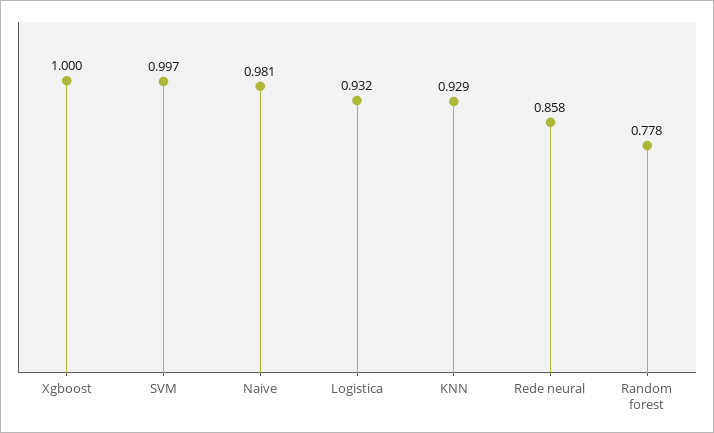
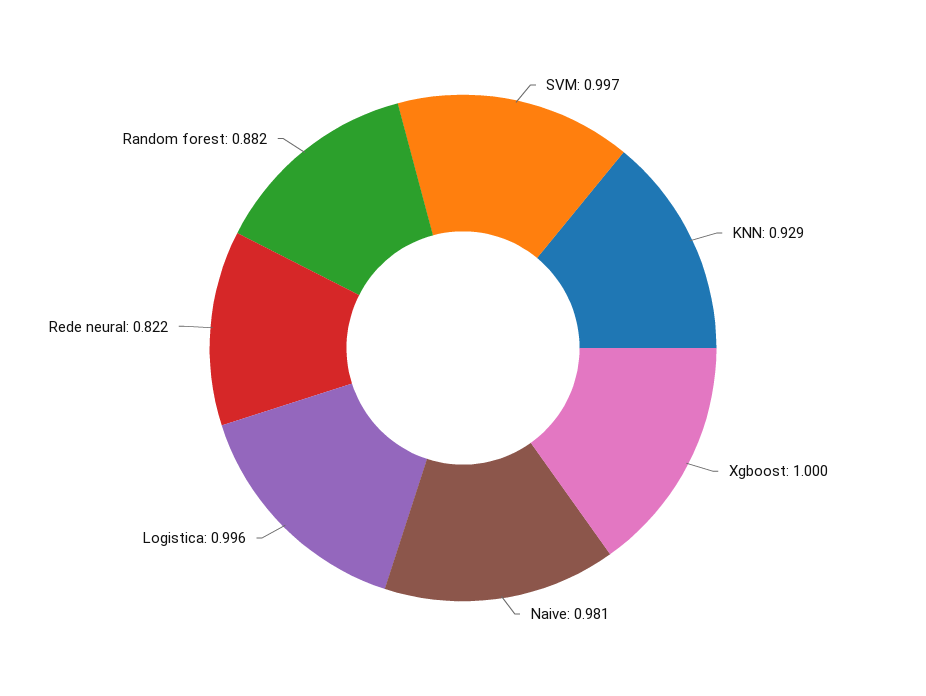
Logistica: 0.932 -> 0.996
Rede neural: 0.858 -> 0.822
Random forest: 0.778 -> 0.882

